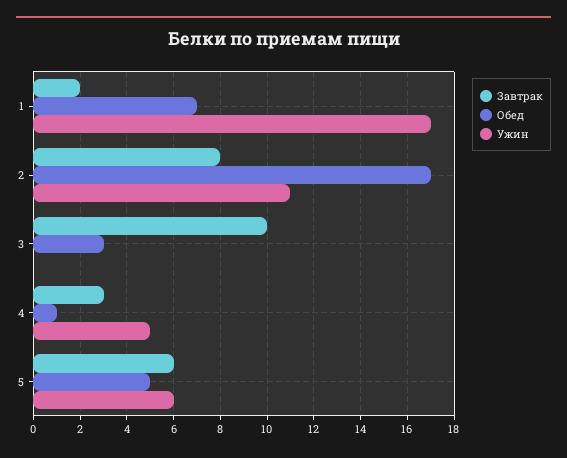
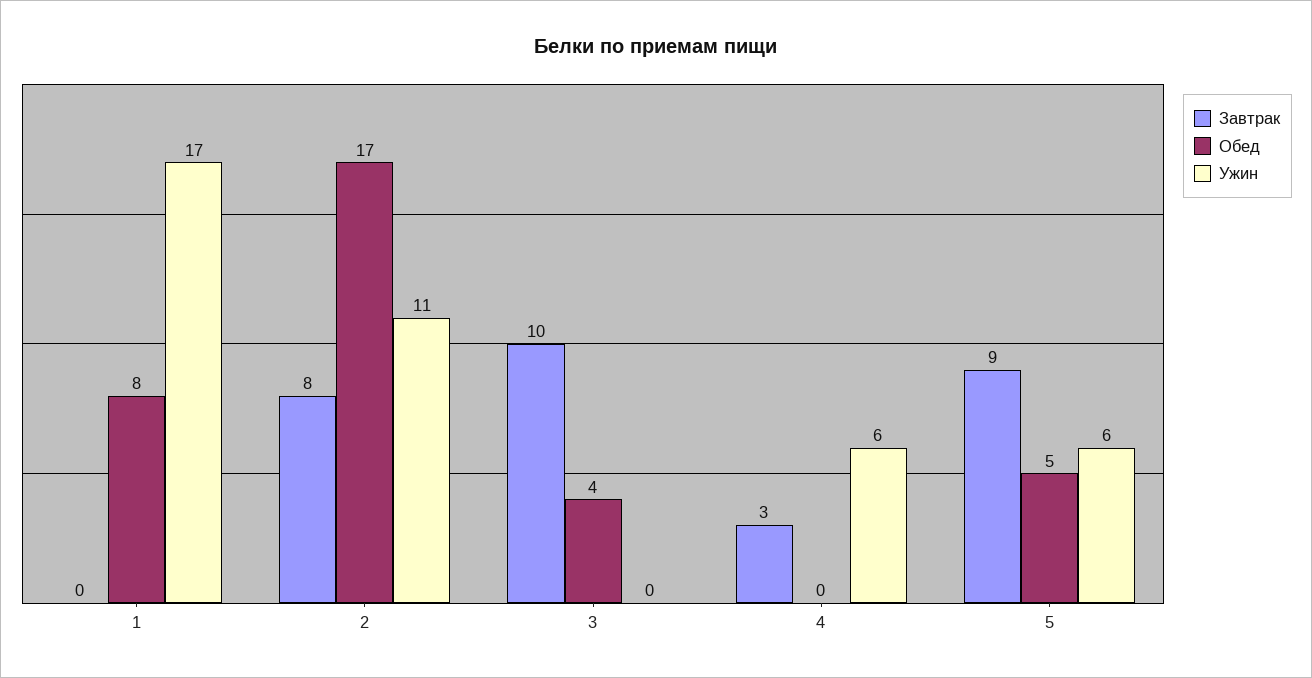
Завтрак, 1: 2 -> 0
Обед, 1: 7 -> 8
Обед, 3: 3 -> 4
Обед, 4: 1 -> 0
Ужин, 4: 5 -> 6
Завтрак, 5: 6 -> 9

